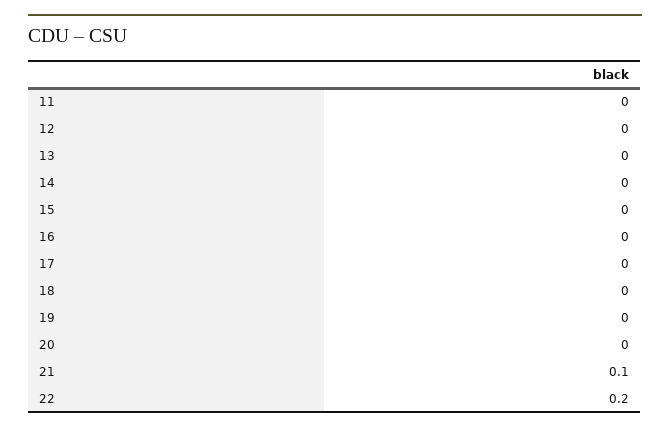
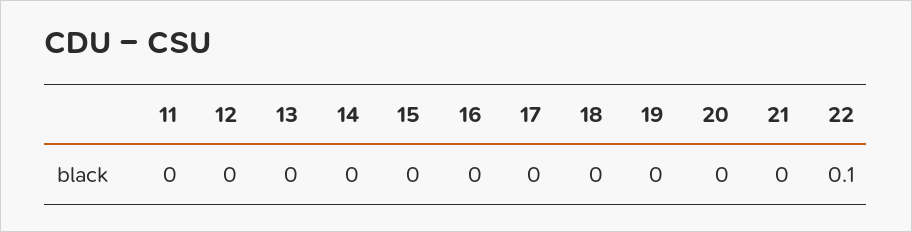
21: 0.1 -> 0
22: 0.2 -> 0.1

